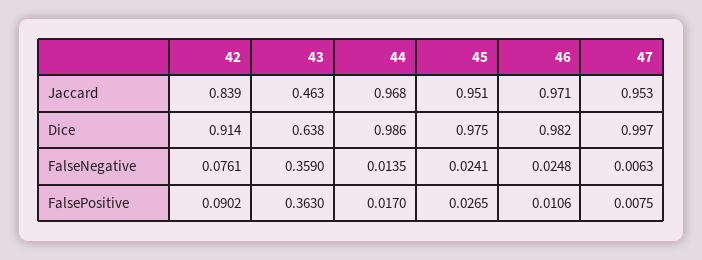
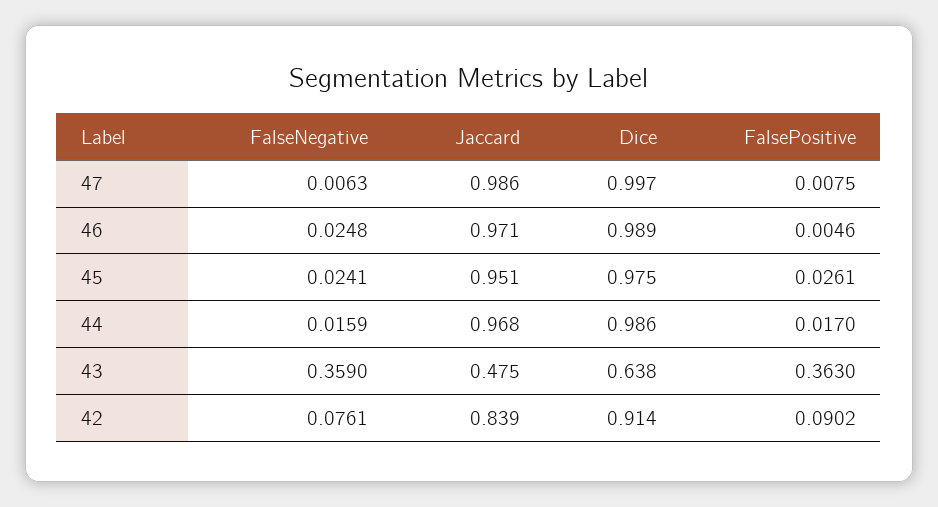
43, Jaccard: 0.463 -> 0.475
47, Jaccard: 0.953 -> 0.986
46, Dice: 0.982 -> 0.989
44, FalseNegative: 0.0135 -> 0.0159
45, FalsePositive: 0.0265 -> 0.0261
46, FalsePositive: 0.0106 -> 0.0046

